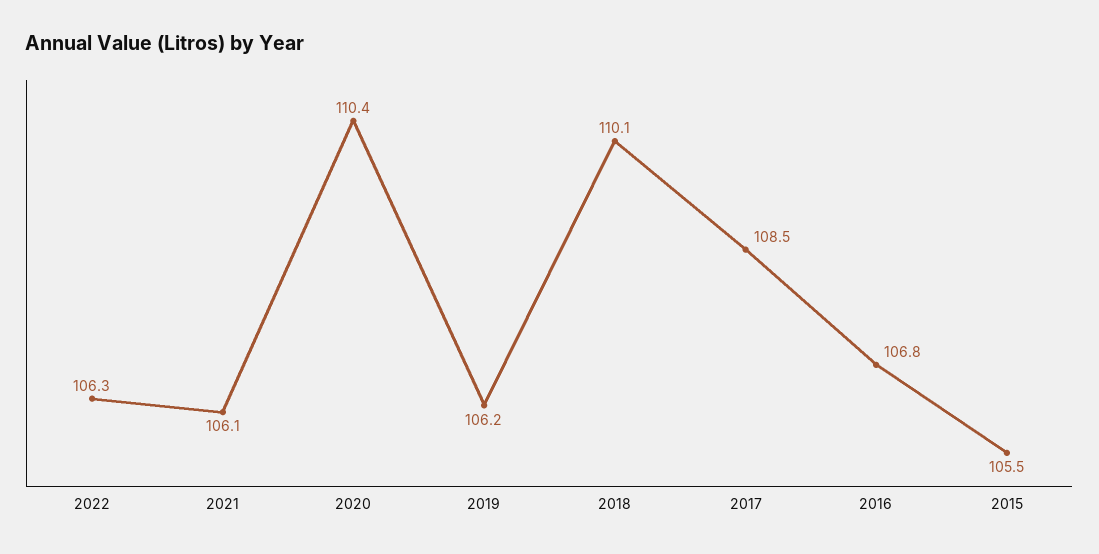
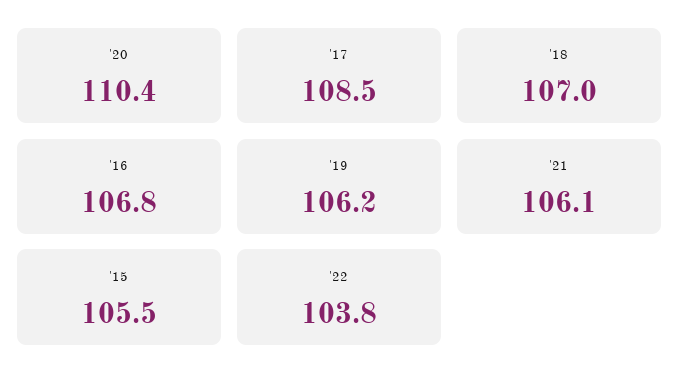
2022: 106.3 -> 103.8
2018: 110.1 -> 107

